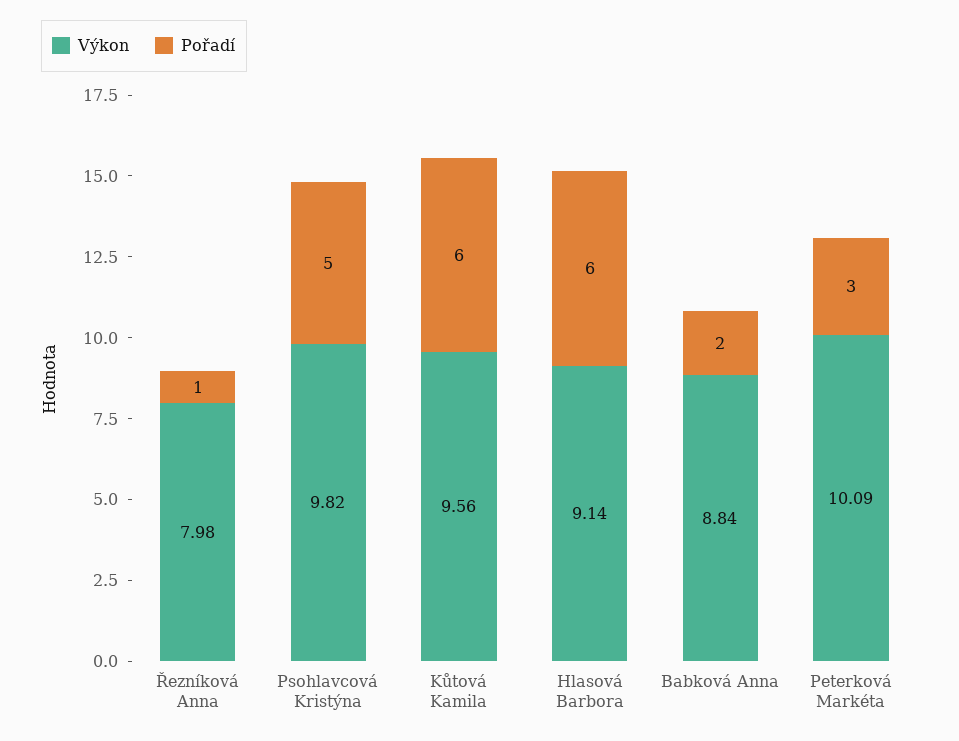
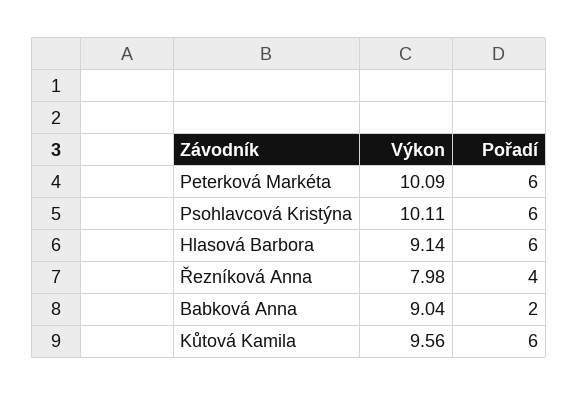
Pořadí, Řezníková Anna: 1 -> 4
Výkon, Psohlavcová Kristýna: 9.82 -> 10.11
Pořadí, Psohlavcová Kristýna: 5 -> 6
Výkon, Babková Anna: 8.84 -> 9.04
Pořadí, Peterková Markéta: 3 -> 6

